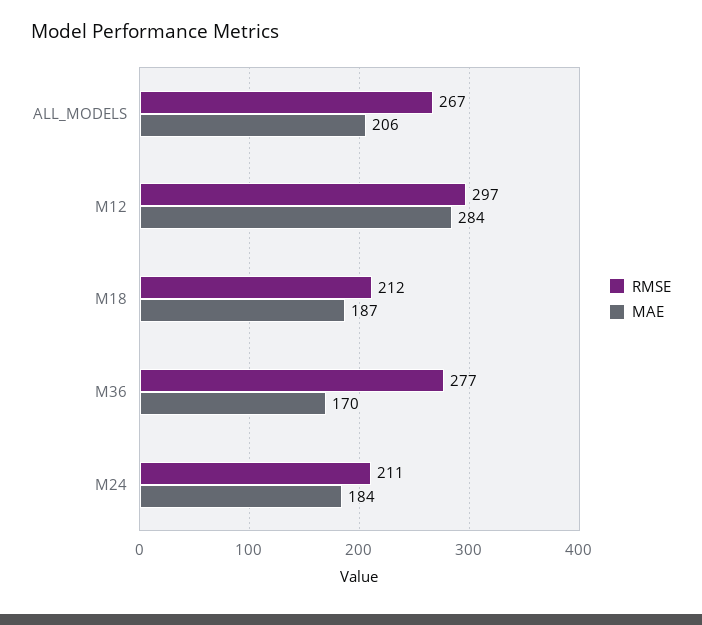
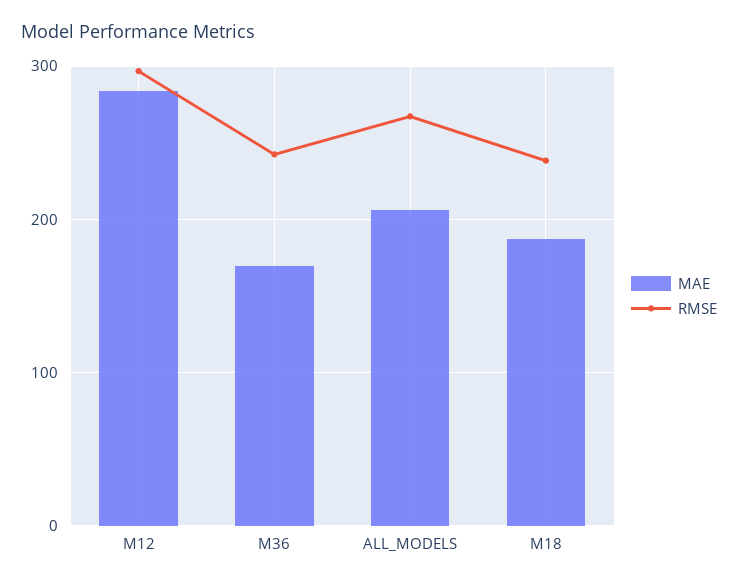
RMSE, M18: 212 -> 240
RMSE, M36: 277 -> 240
RMSE, M24: 211 -> none
MAE, M24: 184 -> none

